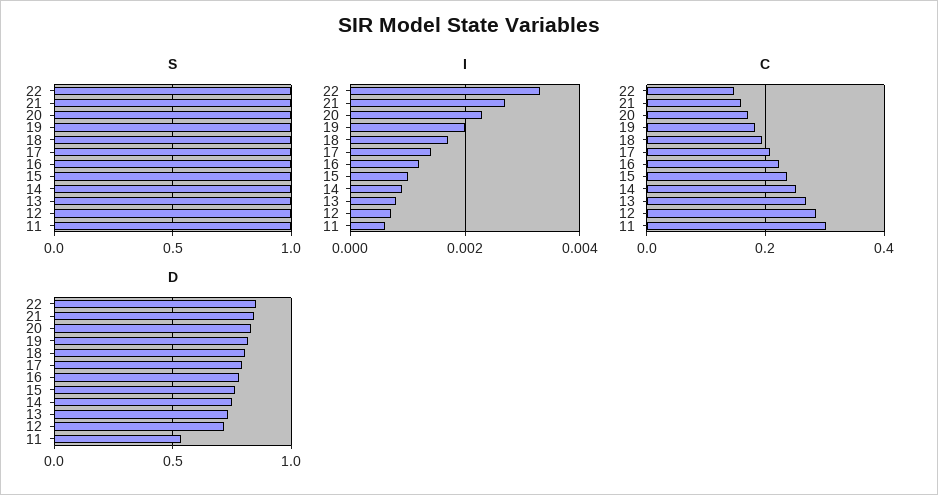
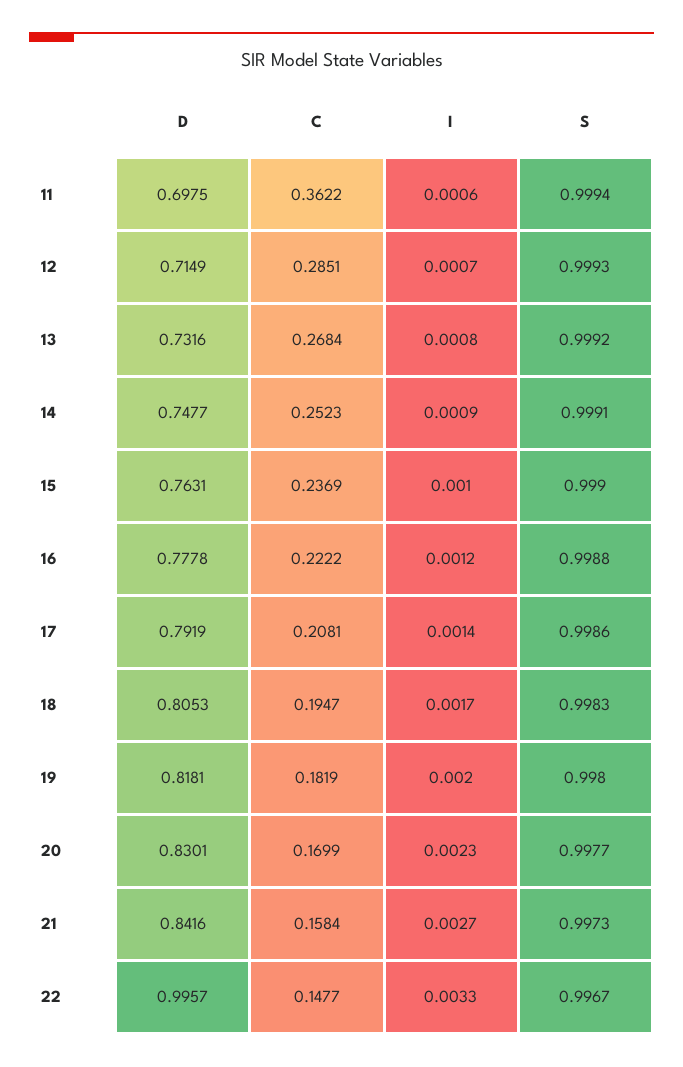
C, 11: 0.3 -> 0.3622
D, 22: 0.85 -> 0.9957
D, 11: 0.55 -> 0.6975

